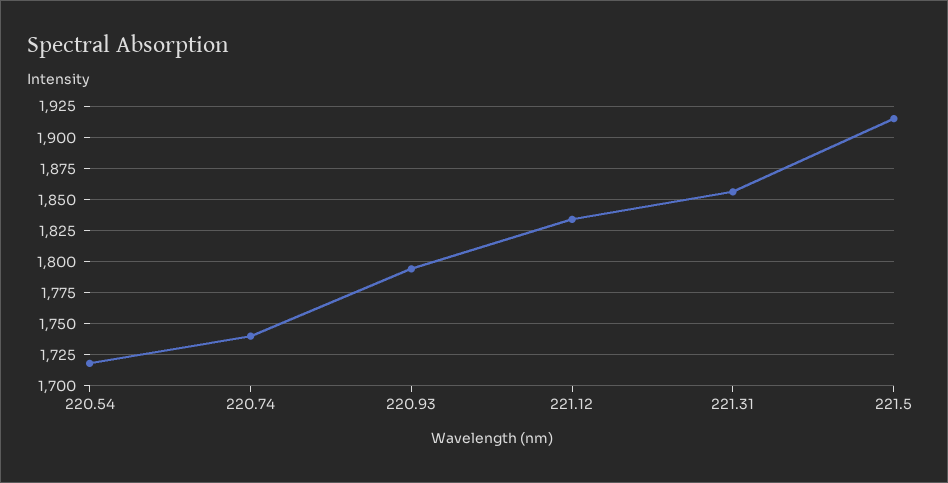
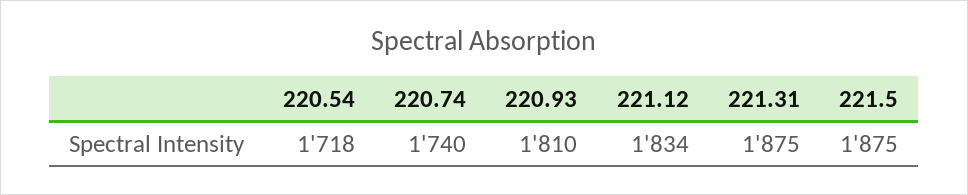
220.93: 1795 -> 1810
221.31: 1855 -> 1875
221.5: 1915 -> 1875

